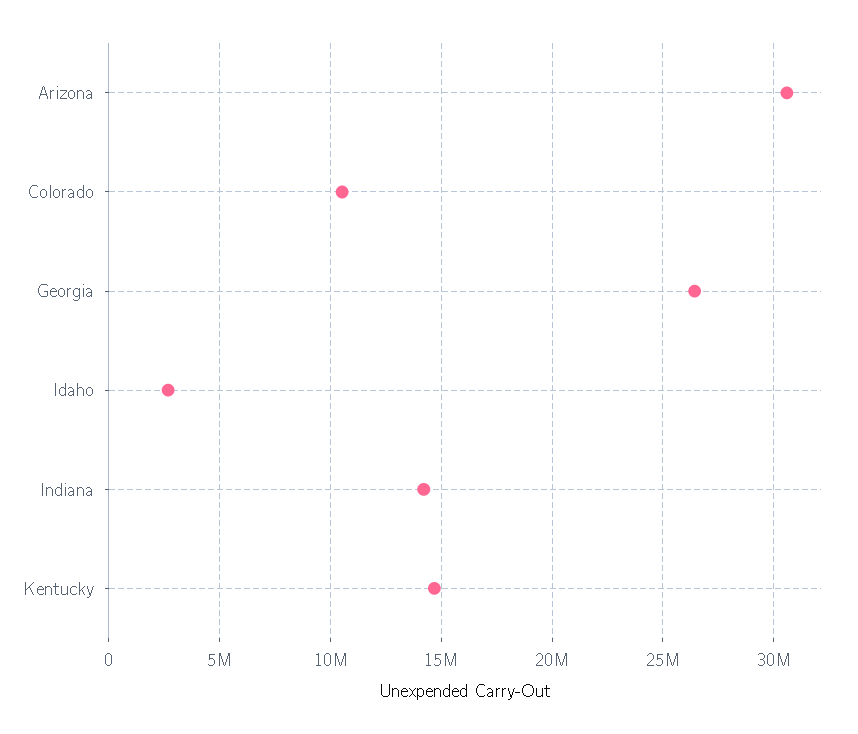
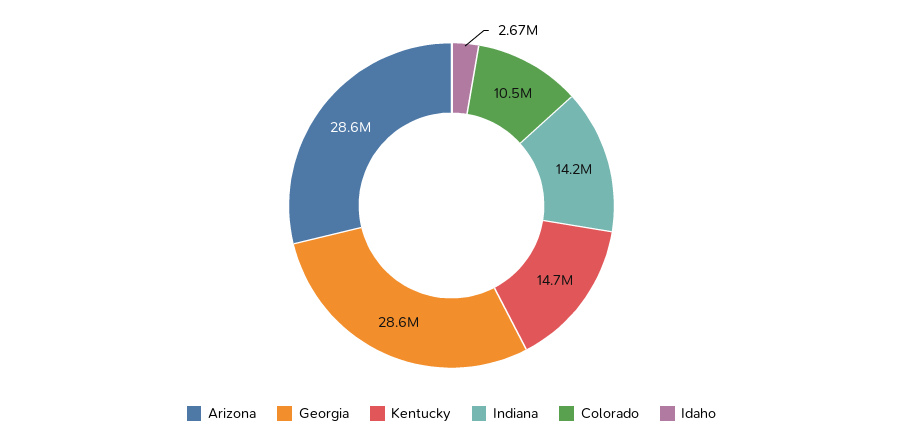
Arizona: 30500000 -> 28600000
Georgia: 26500000 -> 28600000

